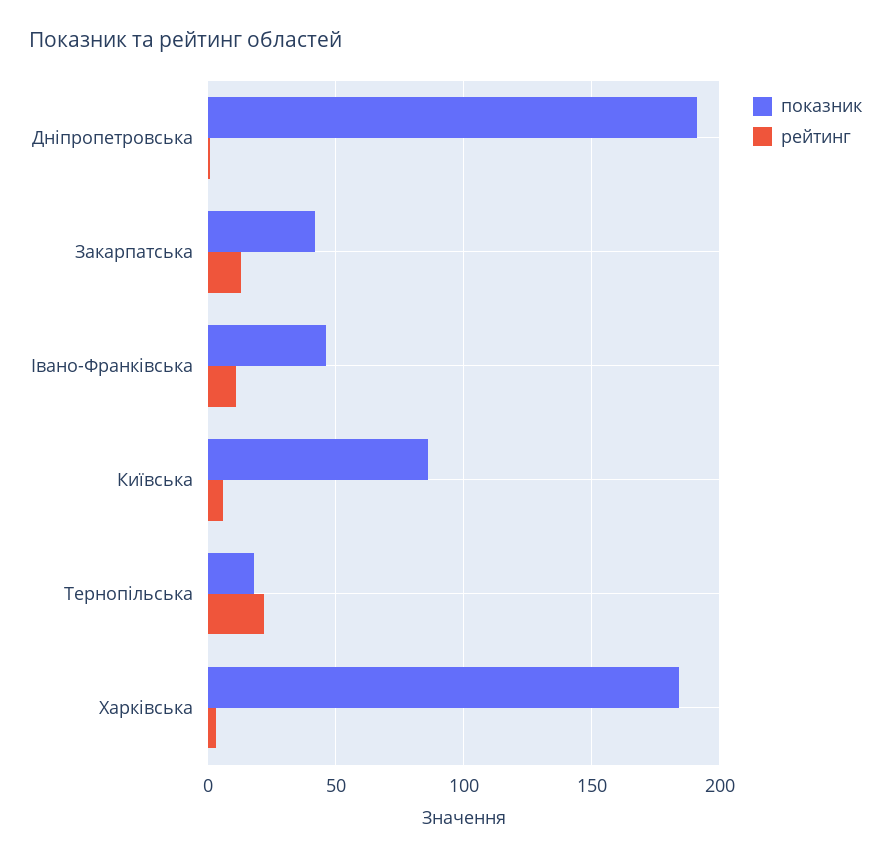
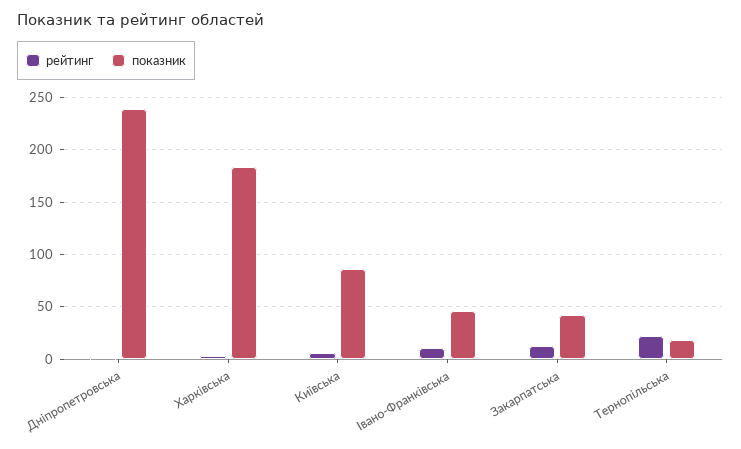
показник, Дніпропетровська: 190 -> 240

